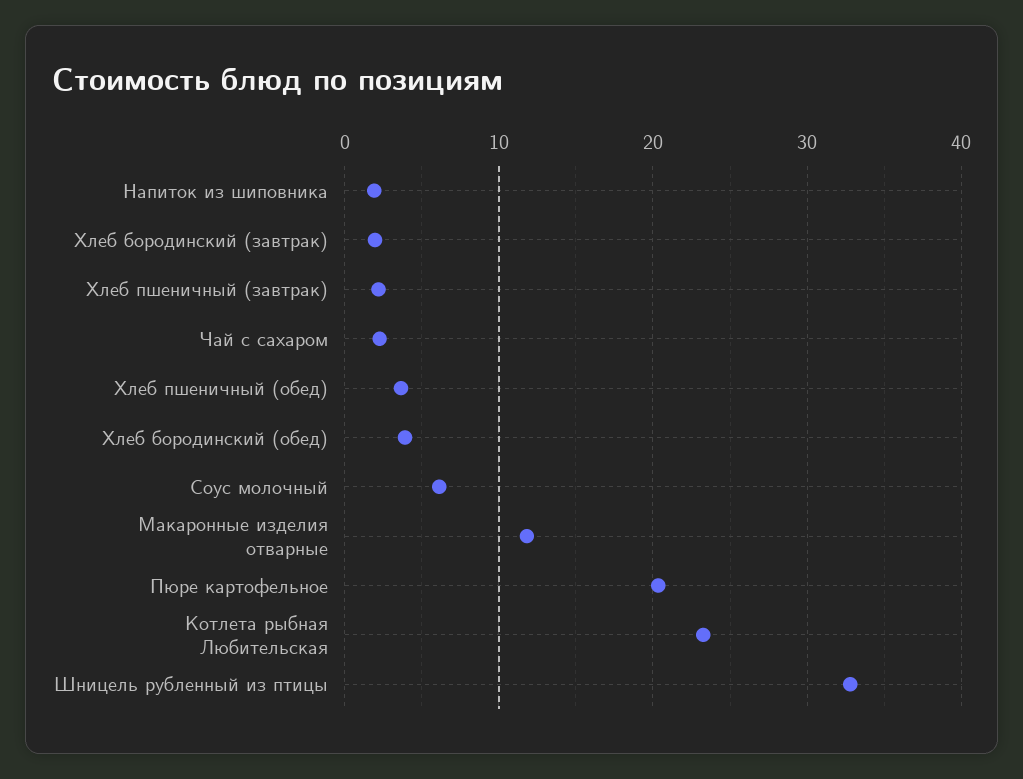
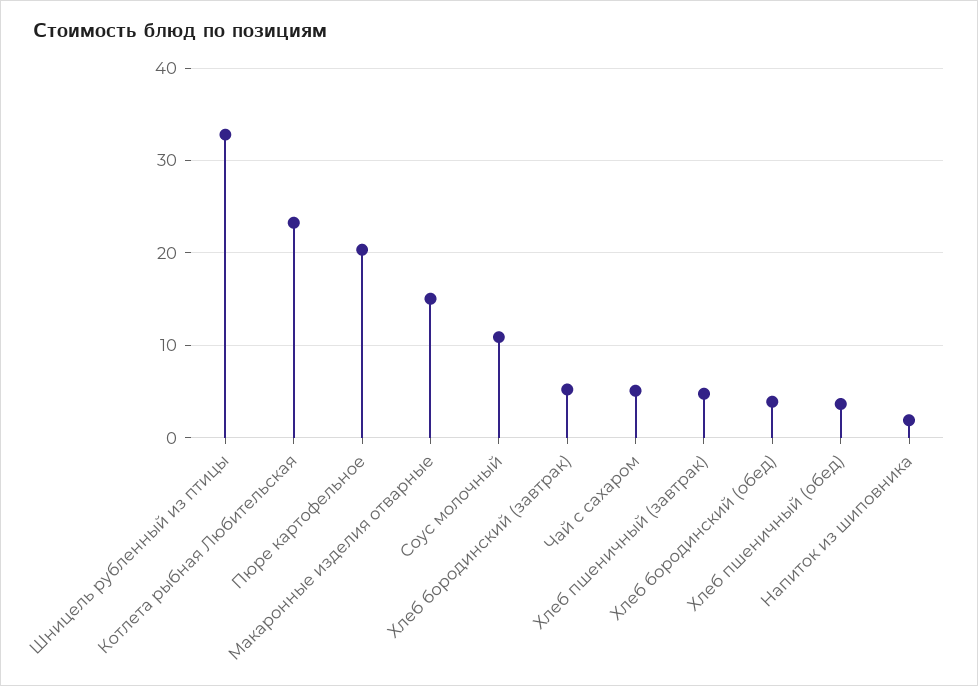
Хлеб бородинский (завтрак): 2 -> 5
Хлеб пшеничный (завтрак): 2 -> 5
Чай с сахаром: 2 -> 5
Соус молочный: 6 -> 11
Макаронные изделия отварные: 12 -> 15

